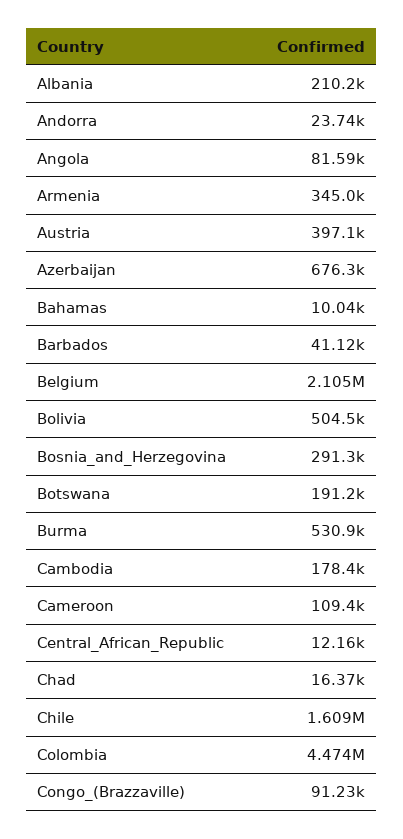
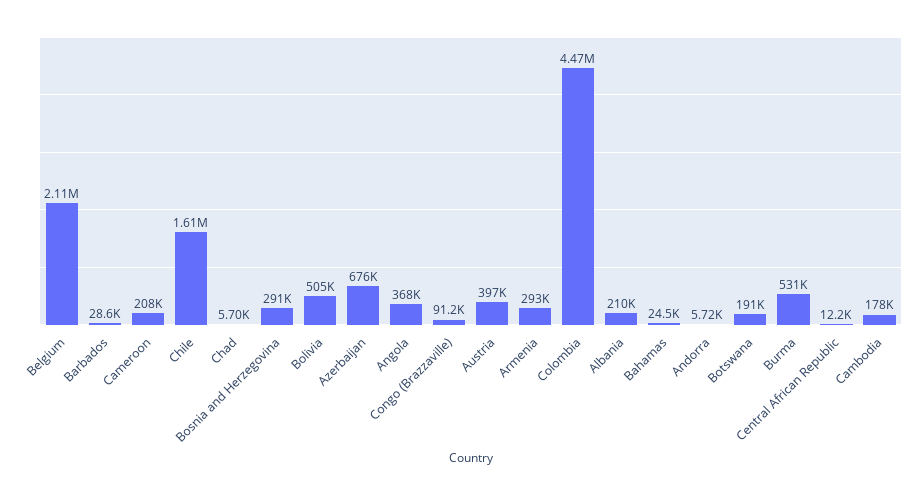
Andorra: 23740 -> 5720
Angola: 81590 -> 368000
Armenia: 345000 -> 293000
Bahamas: 10040 -> 24500
Barbados: 41120 -> 28600
Cameroon: 109400 -> 208000
Chad: 16370 -> 5700

